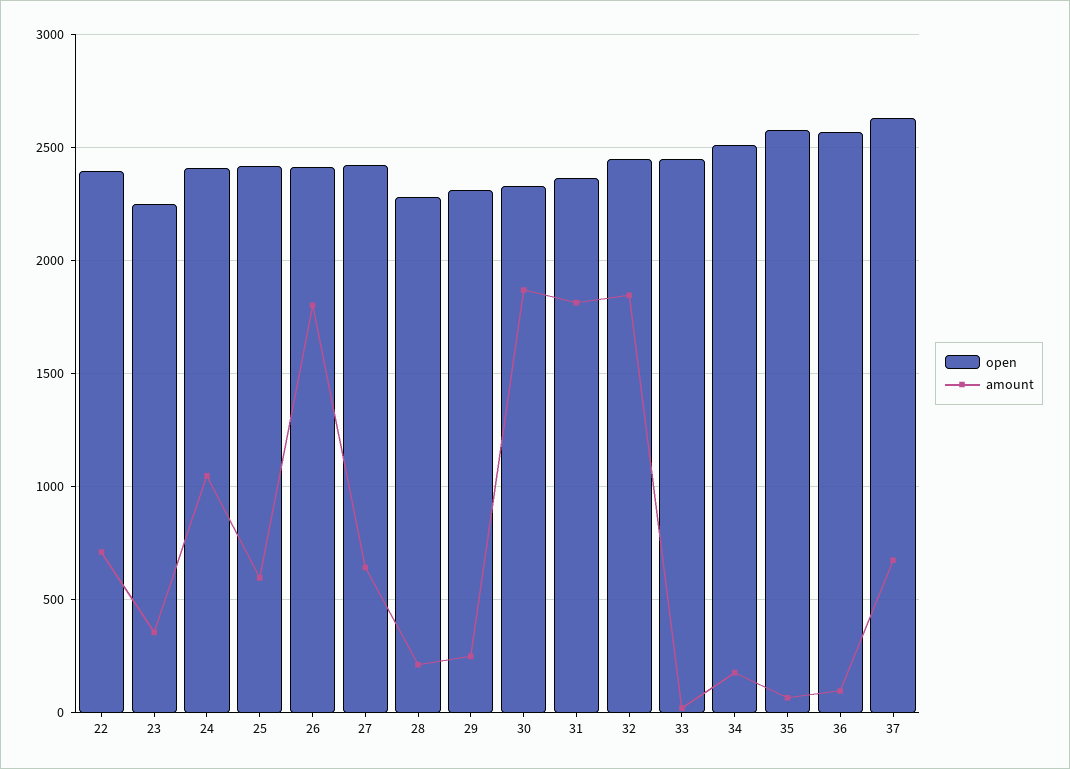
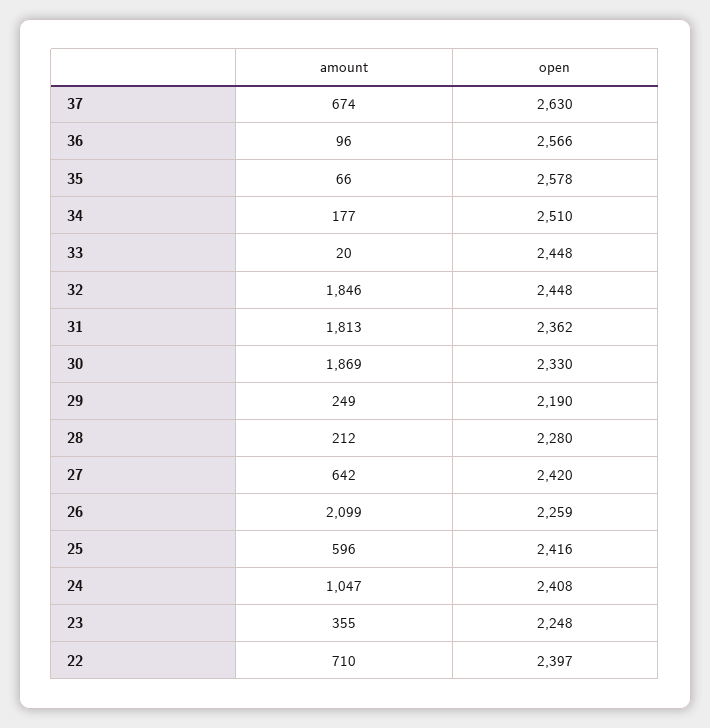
open, 26: 2400 -> 2259
amount, 26: 1800 -> 2099
open, 29: 2300 -> 2190

